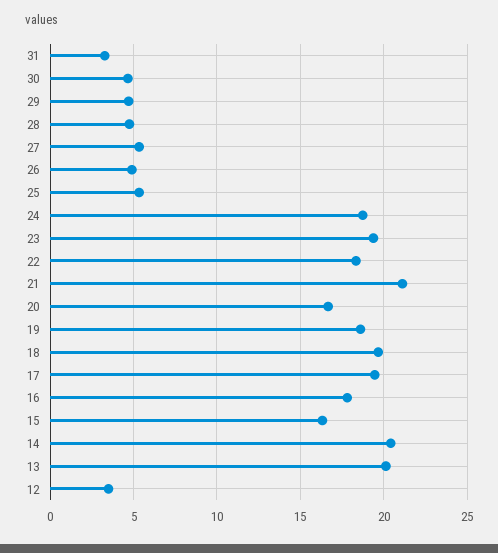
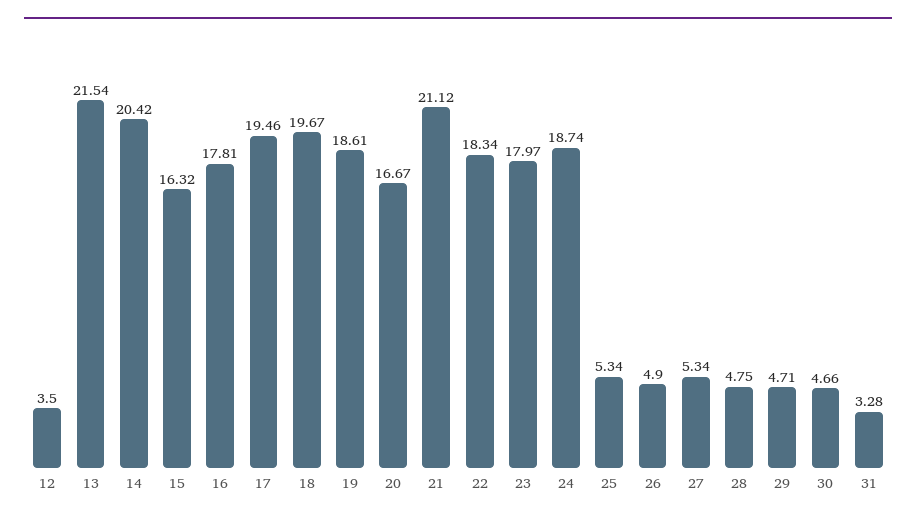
23: 19.5 -> 17.97
13: 20 -> 21.54

